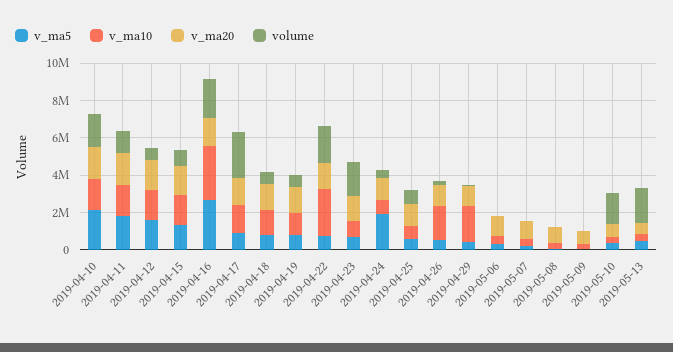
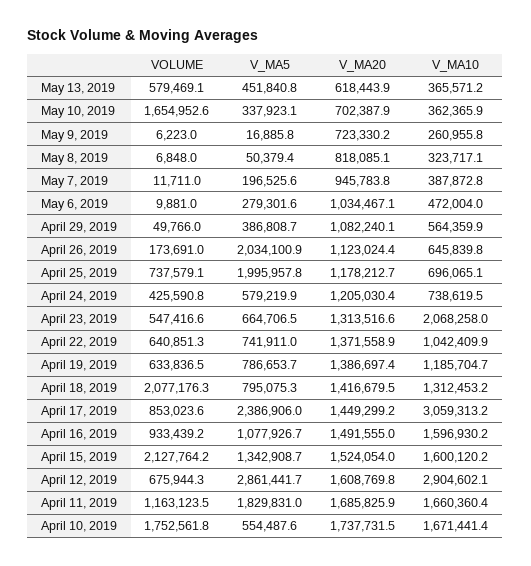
v_ma5, 2019-04-10: 2000000 -> 554487.6
v_ma5, 2019-04-12: 1500000 -> 2861441.7
v_ma10, 2019-04-12: 1500000 -> 2904602.1
volume, 2019-04-15: 1000000 -> 2127764.2
v_ma5, 2019-04-16: 2500000 -> 1077926.7
v_ma10, 2019-04-16: 3000000 -> 1596930.2
volume, 2019-04-16: 2000000 -> 933439.2
v_ma5, 2019-04-17: 1000000 -> 2386906
v_ma10, 2019-04-17: 1500000 -> 3059313.2
volume, 2019-04-17: 2500000 -> 853023.6
volume, 2019-04-18: 500000 -> 2077176.3
v_ma10, 2019-04-22: 2500000 -> 1042409.9
volume, 2019-04-22: 2000000 -> 640851.3
v_ma10, 2019-04-23: 1000000 -> 2068258
volume, 2019-04-23: 2000000 -> 547416.6
v_ma5, 2019-04-24: 2000000 -> 579219.9
v_ma5, 2019-04-25: 500000 -> 1995957.8
v_ma5, 2019-04-26: 500000 -> 2034100.9
v_ma10, 2019-04-26: 2000000 -> 645839.8
v_ma10, 2019-04-29: 2000000 -> 564359.9
volume, 2019-05-13: 2000000 -> 579469.1

